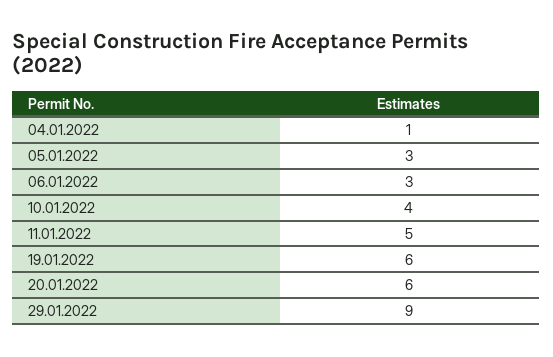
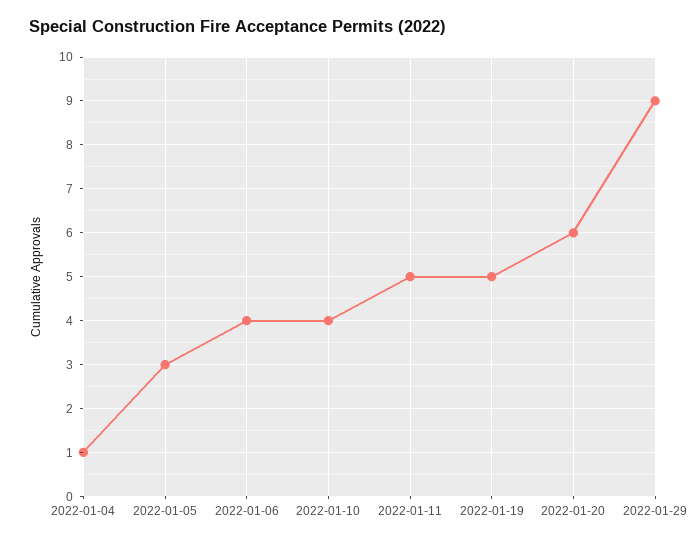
06.01.2022: 3 -> 4
19.01.2022: 6 -> 5

